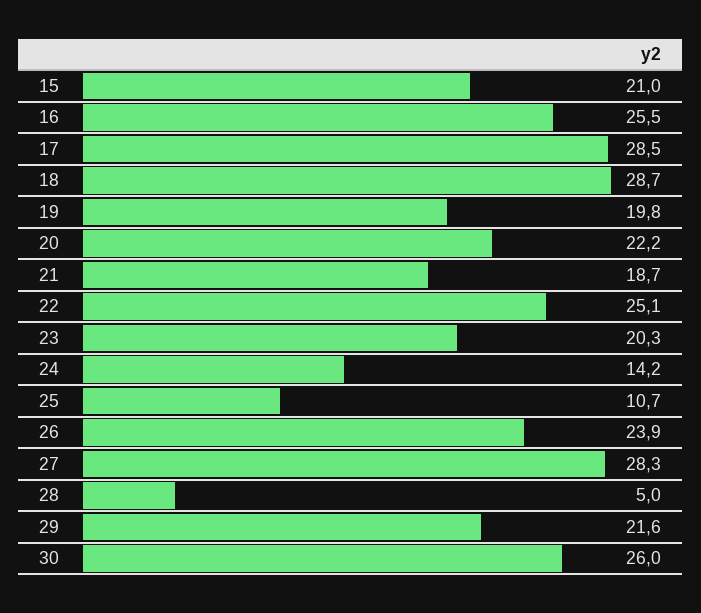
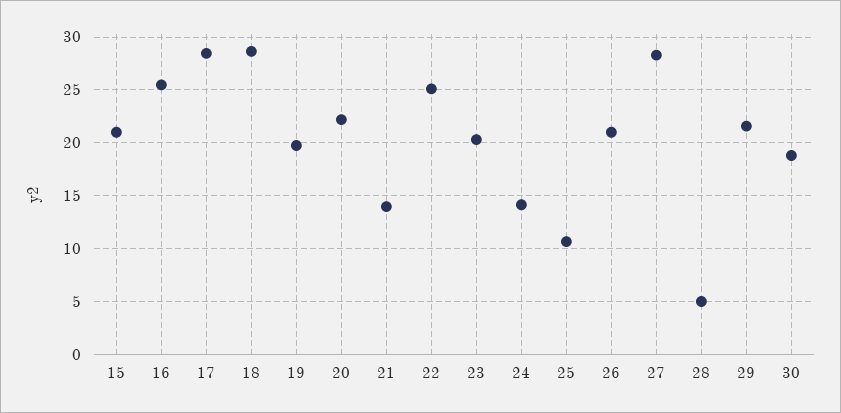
21: 18.7 -> 14
26: 23.9 -> 21
30: 26 -> 19

